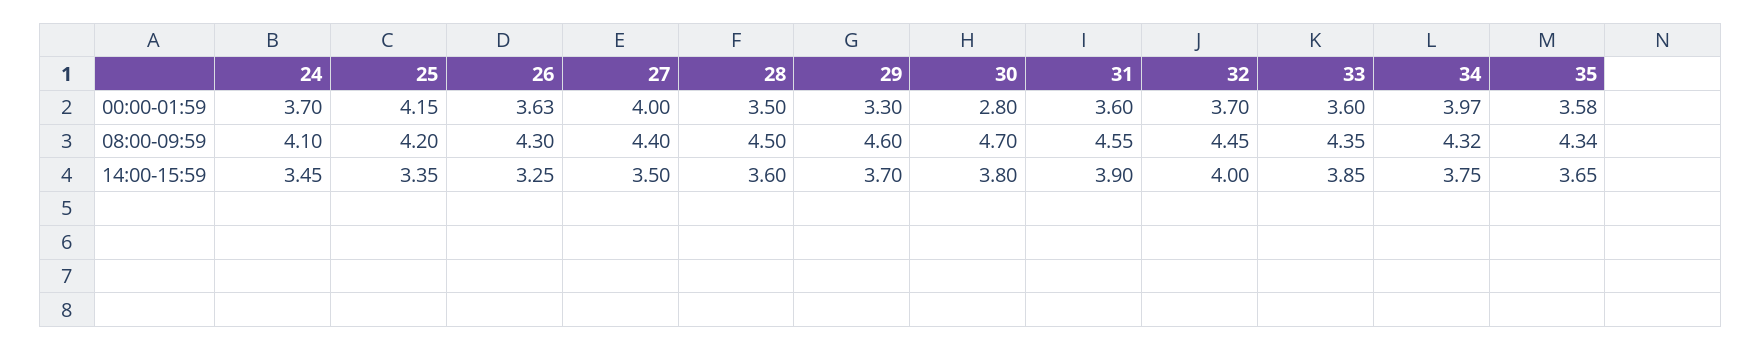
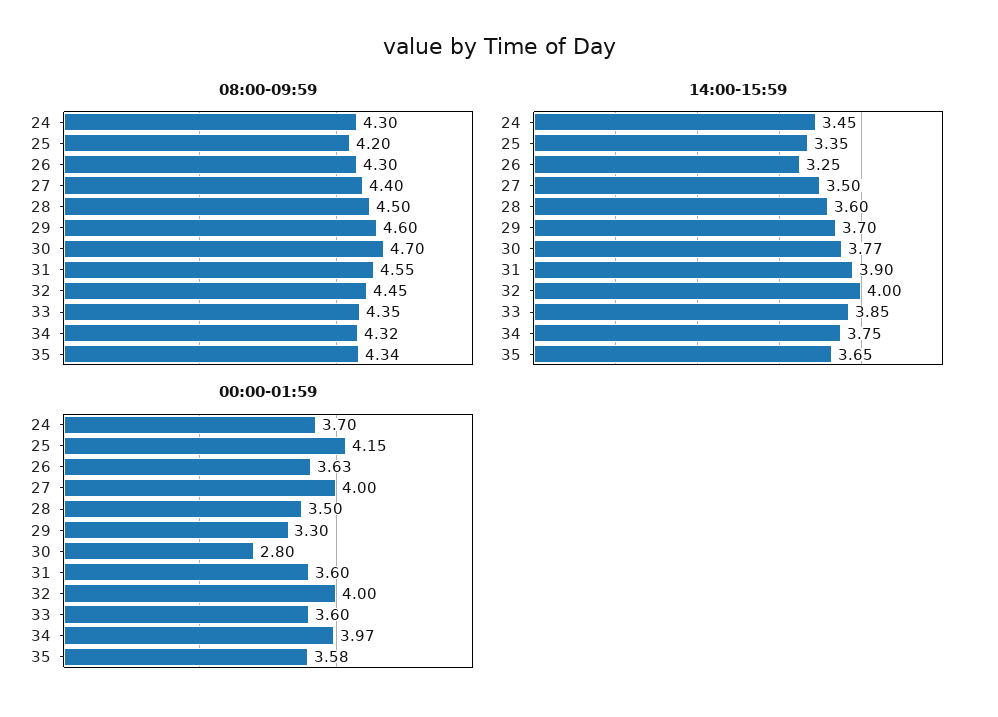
00:00-01:59, 32: 3.7 -> 4
08:00-09:59, 24: 4.1 -> 4.3
14:00-15:59, 30: 3.8 -> 3.77

